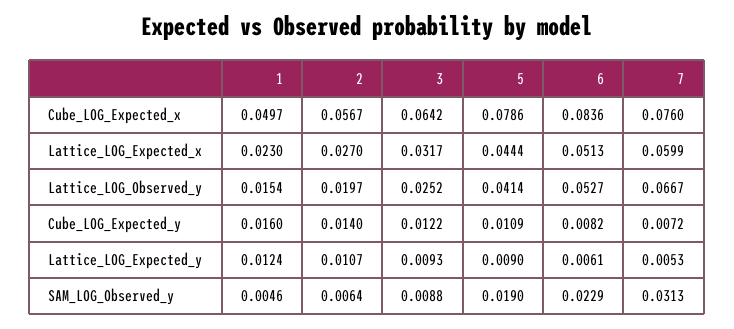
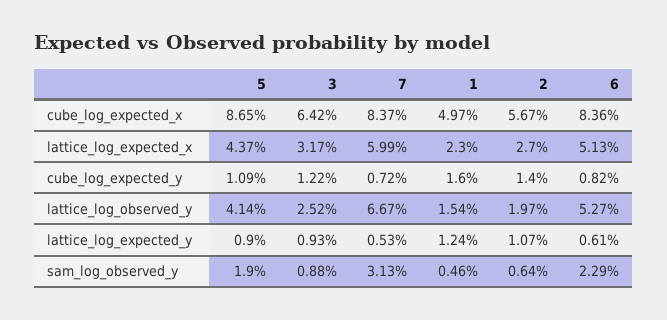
5, Cube_LOG_Expected_x: 0.0786 -> 0.0865
7, Cube_LOG_Expected_x: 0.076 -> 0.0837
5, Lattice_LOG_Expected_x: 0.0444 -> 0.0437

